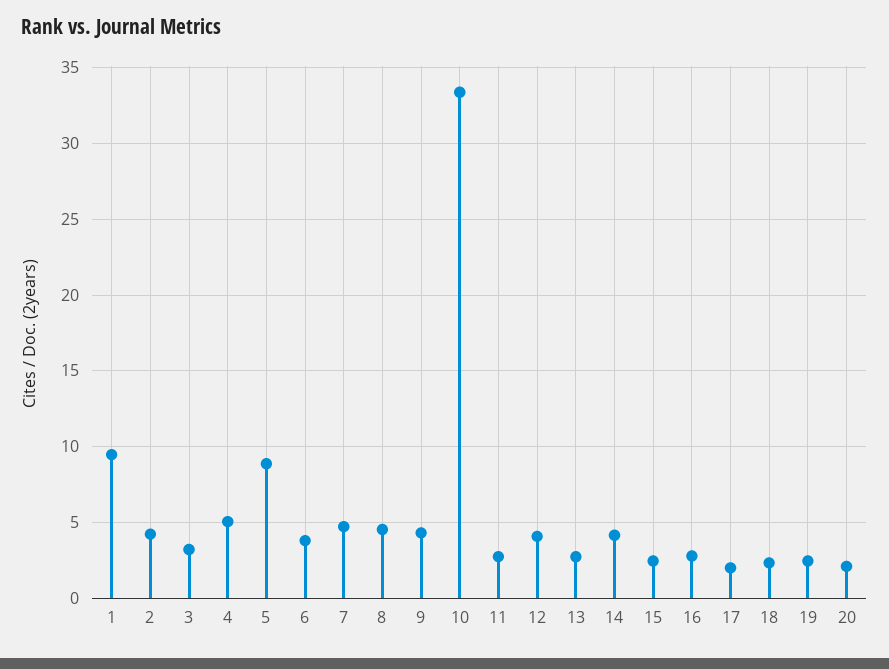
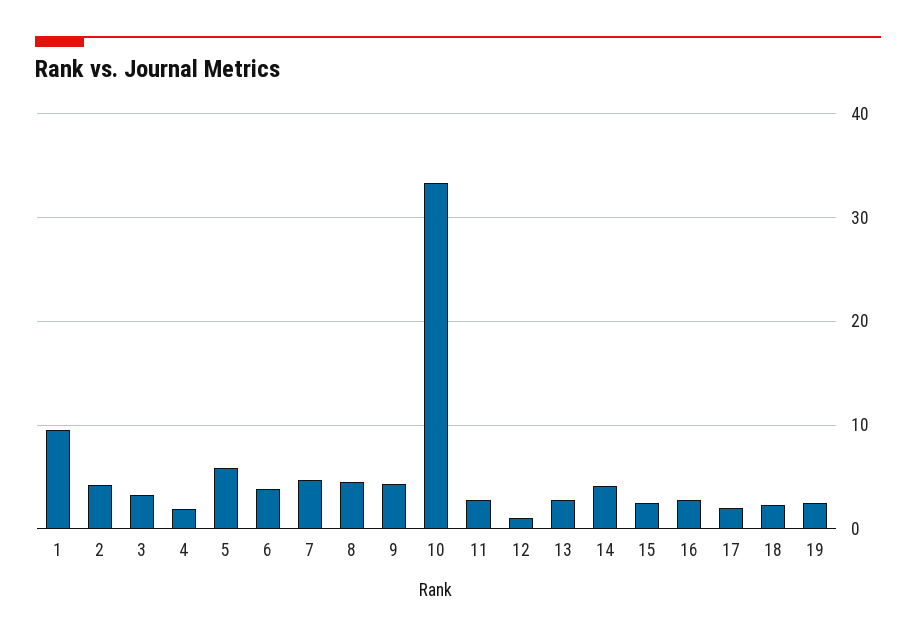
4: 5 -> 2
5: 9 -> 6
12: 4 -> 1
20: 2 -> none

